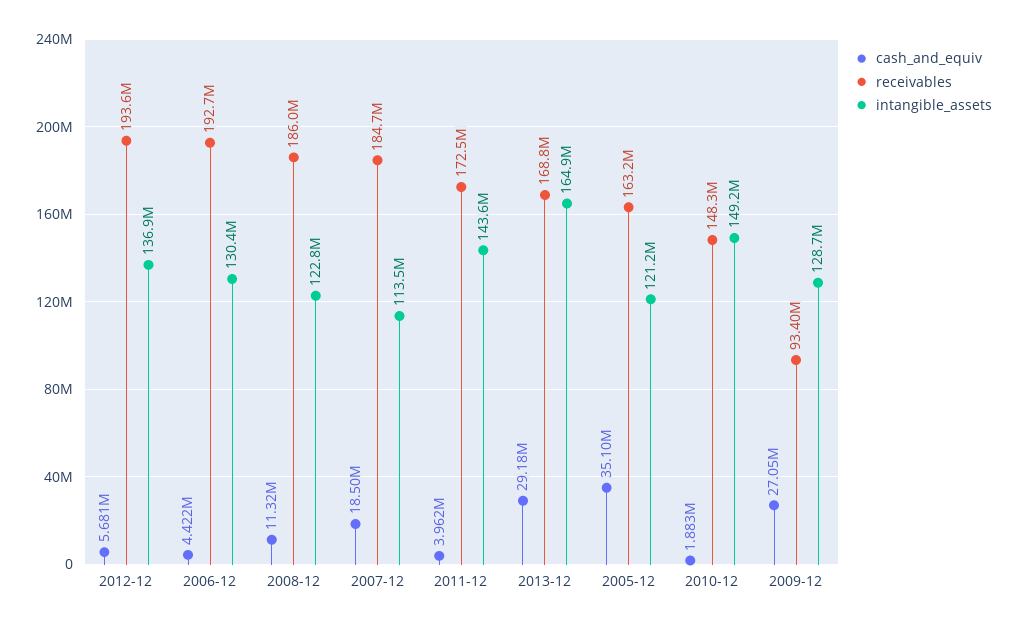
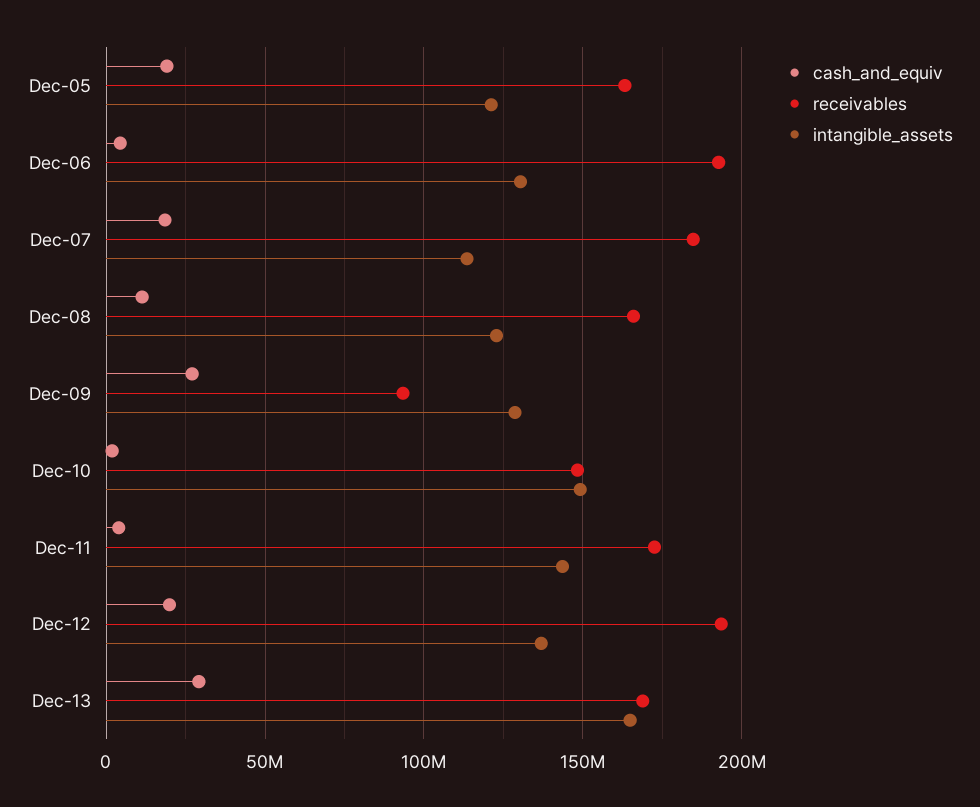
cash_and_equiv, 2012-12: 5681000 -> 20000000
receivables, 2008-12: 186000000 -> 165000000
cash_and_equiv, 2005-12: 35100000 -> 20000000

